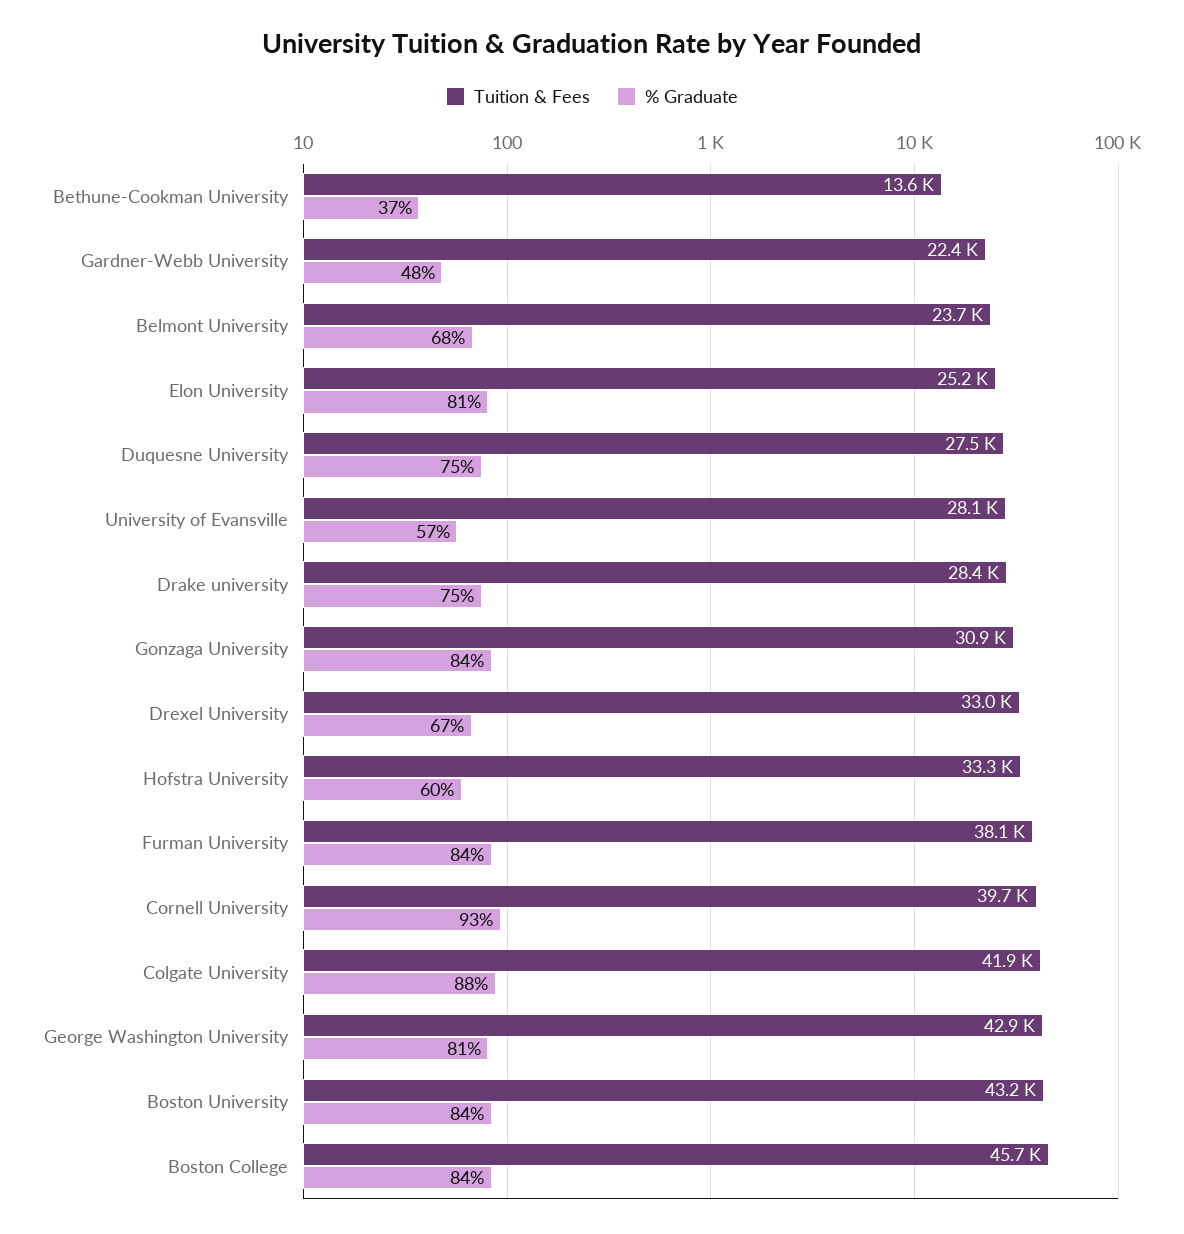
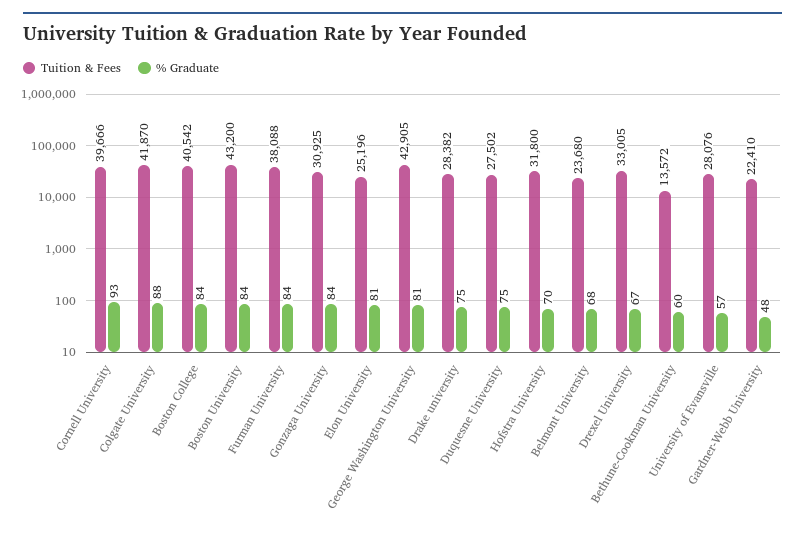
% Graduate, Bethune-Cookman University: 37 -> 60
Tuition & Fees, Hofstra University: 33300 -> 31800
% Graduate, Hofstra University: 60 -> 70
Tuition & Fees, Boston College: 45700 -> 40542

